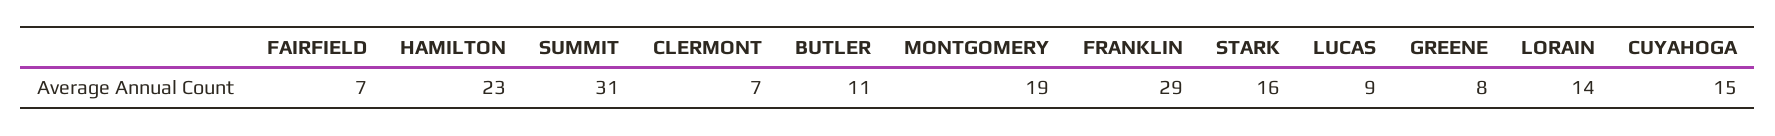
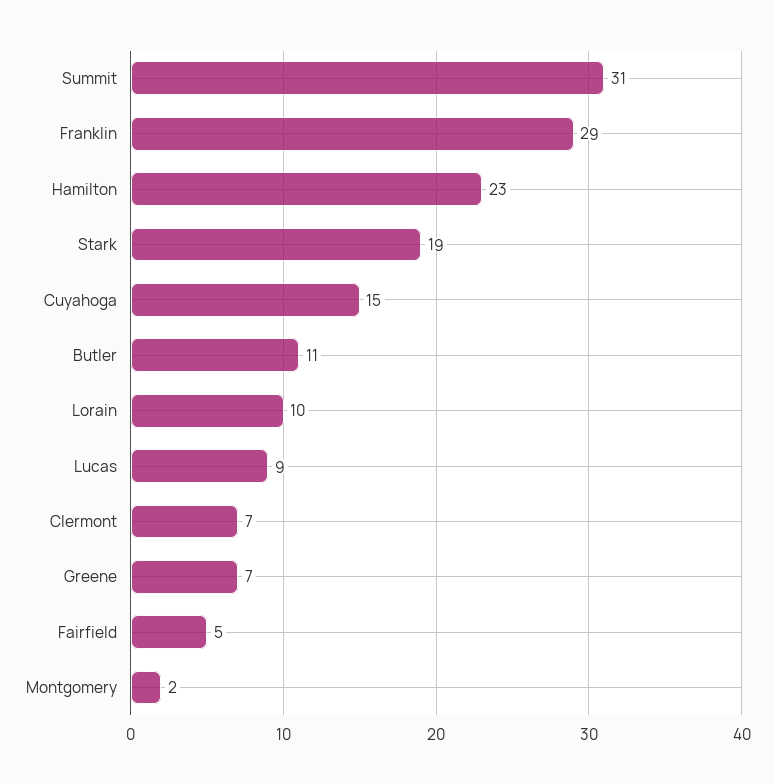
FAIRFIELD: 7 -> 5
MONTGOMERY: 19 -> 2
STARK: 16 -> 19
GREENE: 8 -> 7
LORAIN: 14 -> 10

